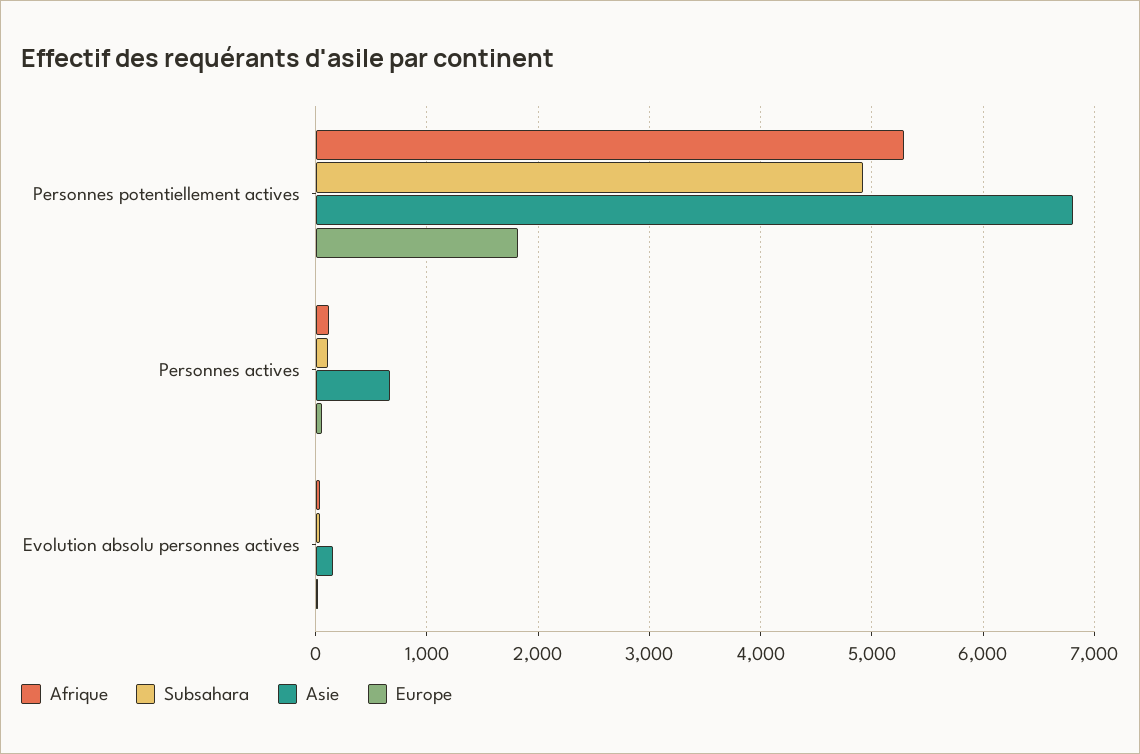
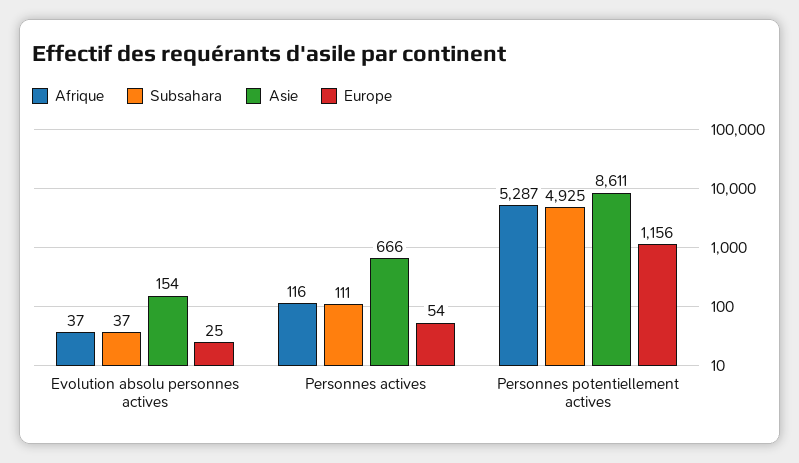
Asie, Personnes potentiellement actives: 6800 -> 8611
Europe, Personnes potentiellement actives: 1800 -> 1156

